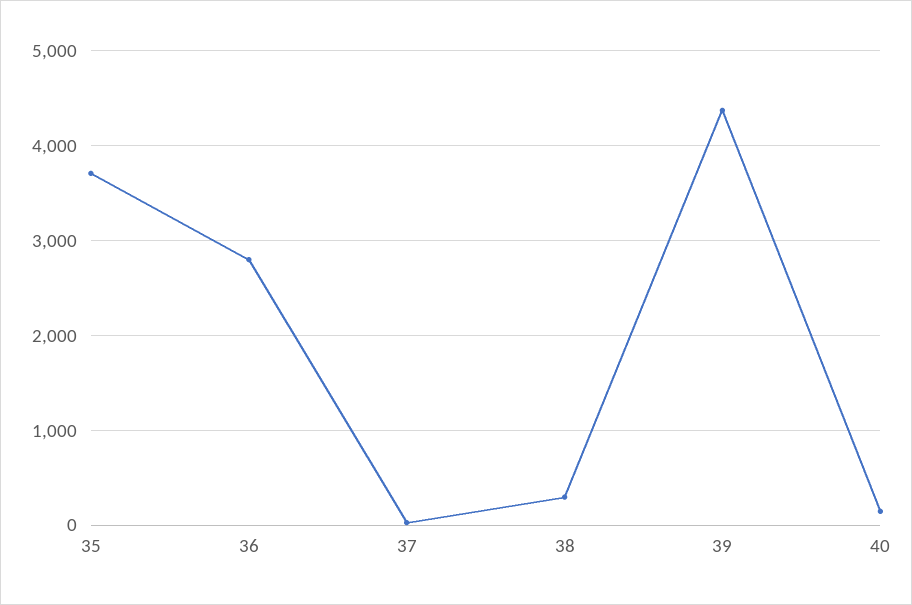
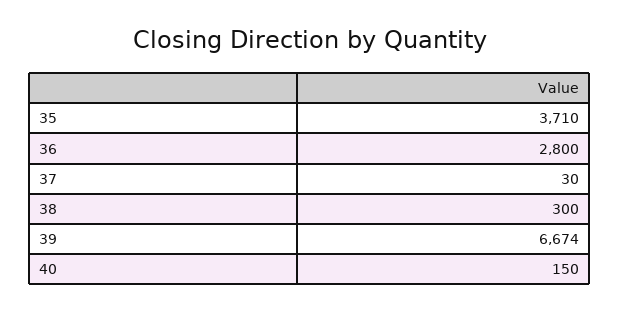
39: 4400 -> 6674

